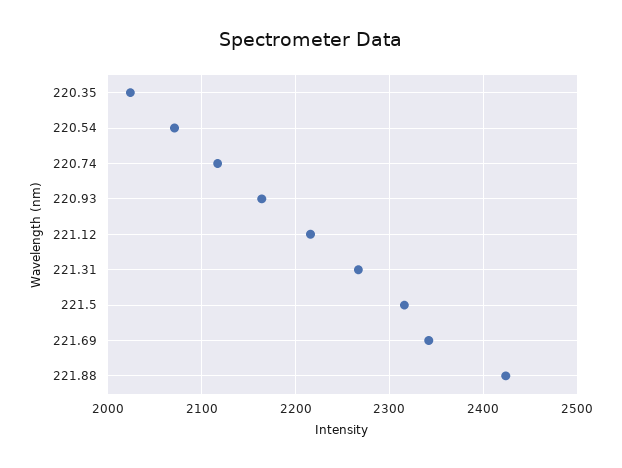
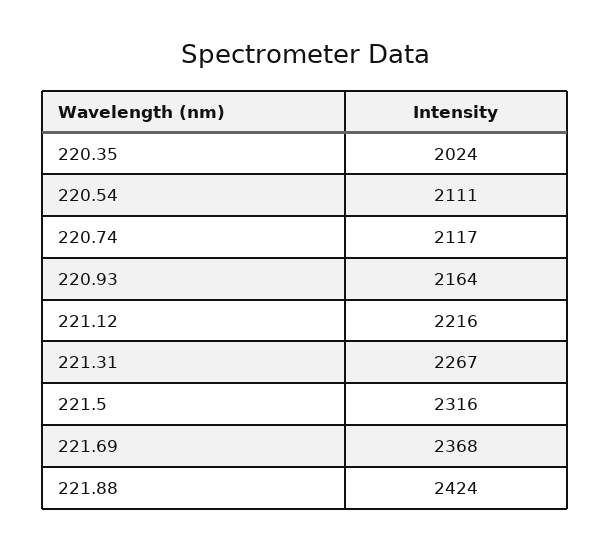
220.54: 2070 -> 2111
221.69: 2340 -> 2368

